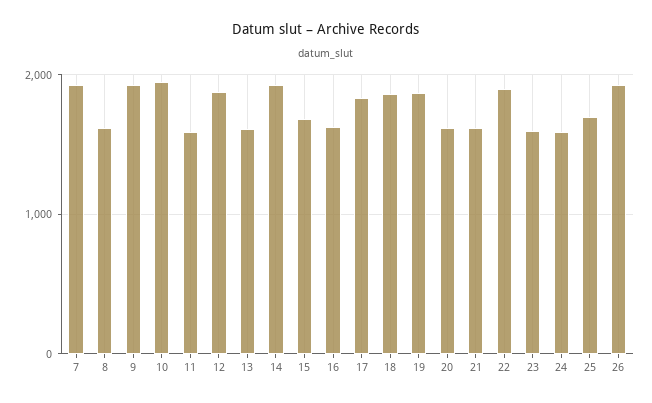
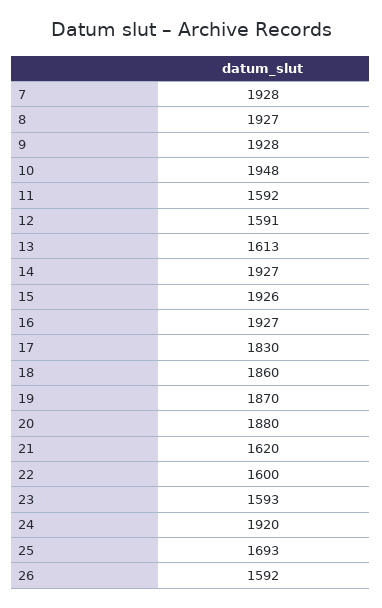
8: 1600 -> 1927
12: 1900 -> 1591
15: 1700 -> 1926
16: 1600 -> 1927
20: 1600 -> 1880
22: 1900 -> 1600
24: 1600 -> 1920
26: 1900 -> 1592

